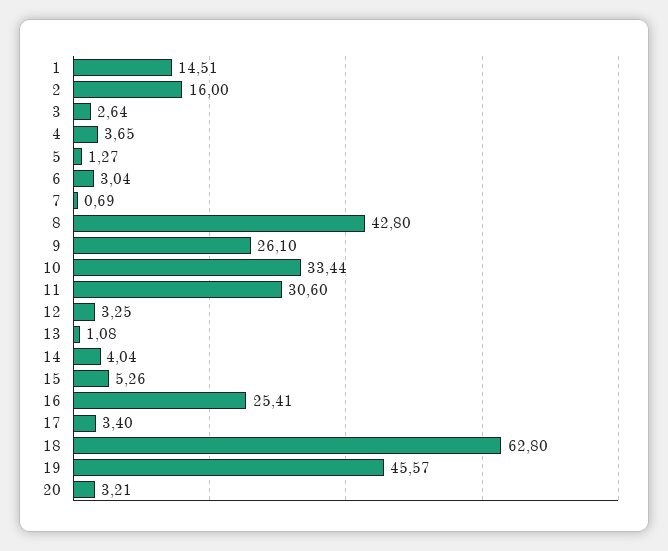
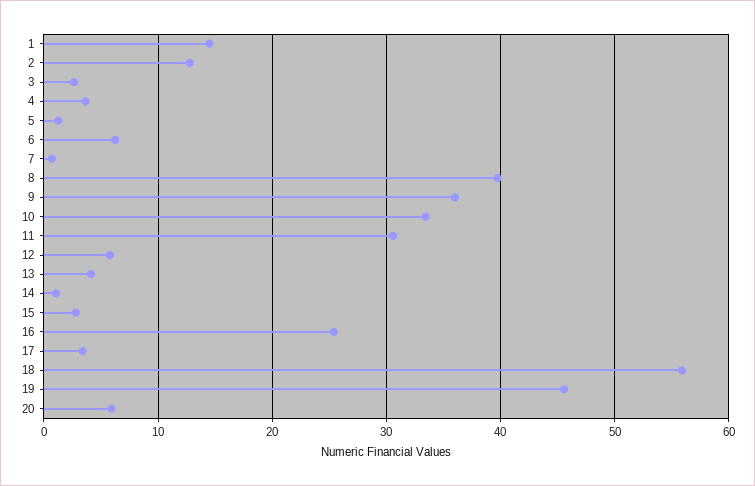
2: 16 -> 13
6: 3.04 -> 6
8: 42.8 -> 40
9: 26.1 -> 36
12: 3.25 -> 6
13: 1.08 -> 4
14: 4.04 -> 1
15: 5.26 -> 3
18: 62.8 -> 56
20: 3.21 -> 6

